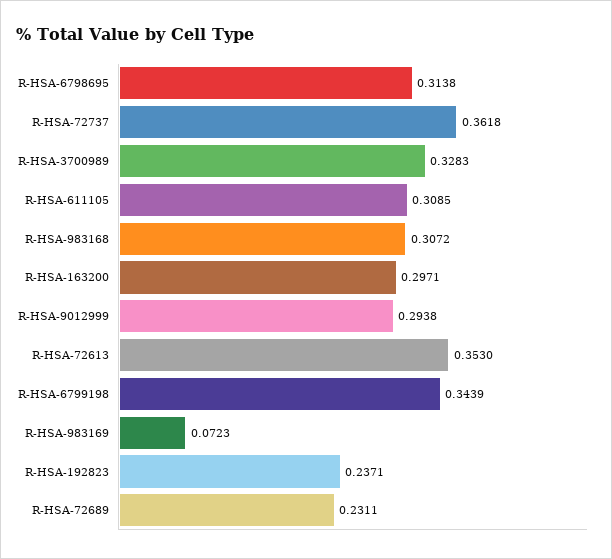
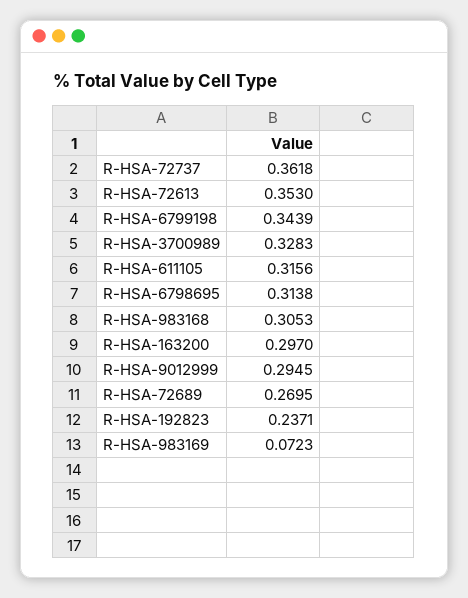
R-HSA-611105: 0.3085 -> 0.3156
R-HSA-983168: 0.3072 -> 0.3053
R-HSA-163200: 0.2971 -> 0.297
R-HSA-9012999: 0.2938 -> 0.2945
R-HSA-72689: 0.2311 -> 0.2695

